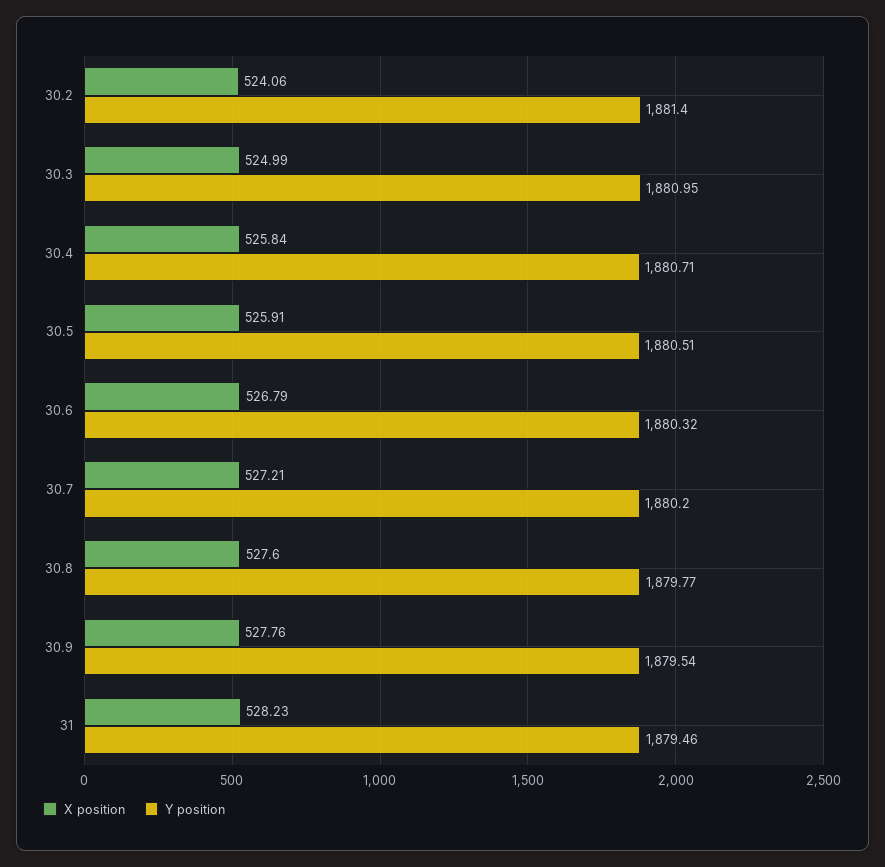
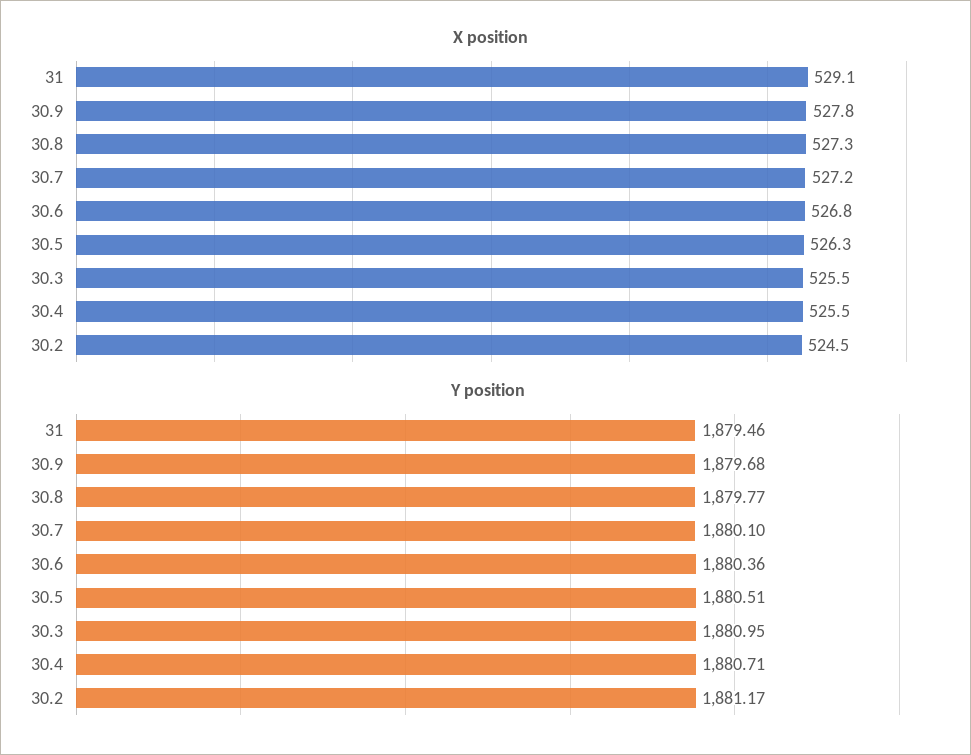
X position, 30.2: 524.06 -> 524.5
Y position, 30.2: 1881.4 -> 1881.17
X position, 30.3: 524.99 -> 525.5
X position, 30.4: 525.84 -> 525.5
X position, 30.5: 525.91 -> 526.3
Y position, 30.6: 1880.32 -> 1880.36
Y position, 30.7: 1880.2 -> 1880.1
X position, 30.8: 527.6 -> 527.3
Y position, 30.9: 1879.54 -> 1879.68
X position, 31: 528.23 -> 529.1

